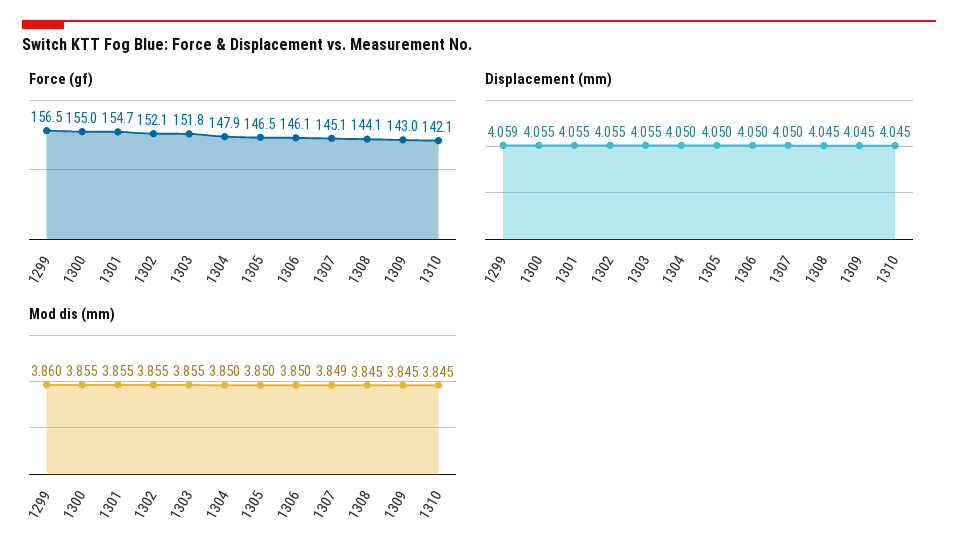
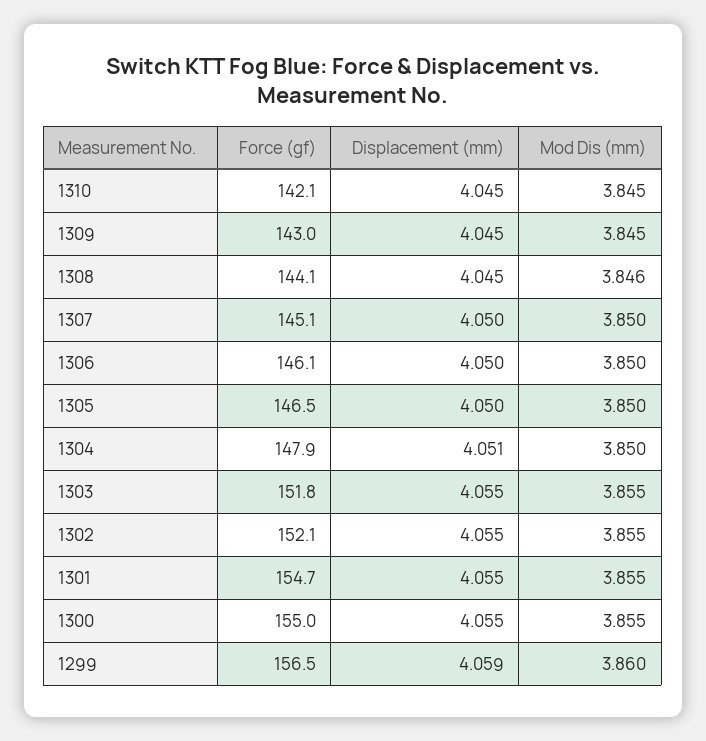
Displacement (mm), 1304: 4.05 -> 4.051
Mod dis (mm), 1307: 3.849 -> 3.85
Mod dis (mm), 1308: 3.845 -> 3.846

